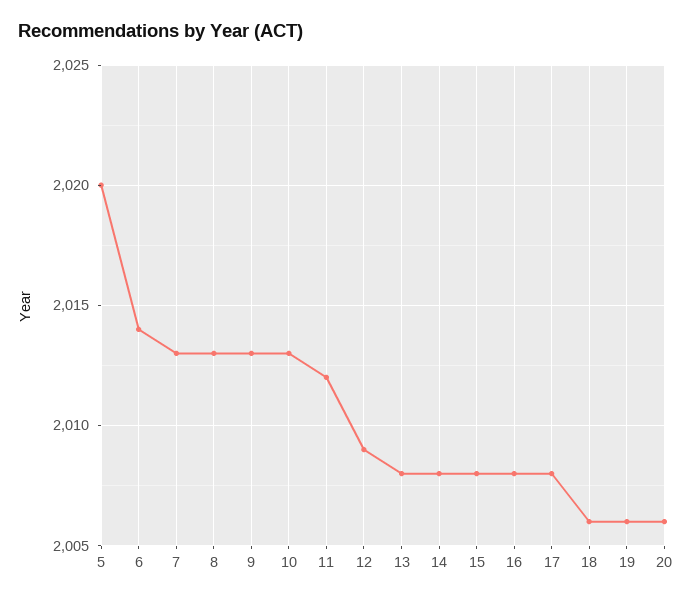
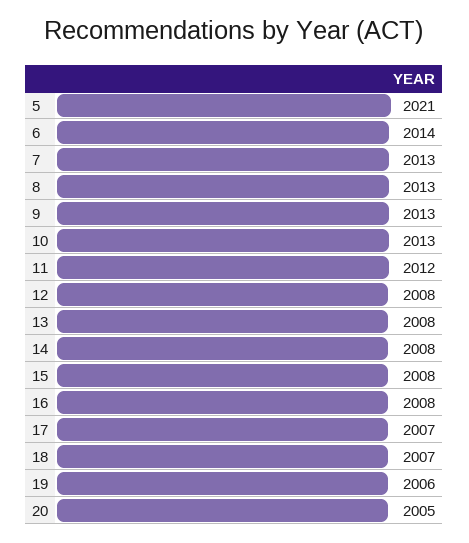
5: 2020 -> 2021
12: 2009 -> 2008
17: 2008 -> 2007
18: 2006 -> 2007
20: 2006 -> 2005

